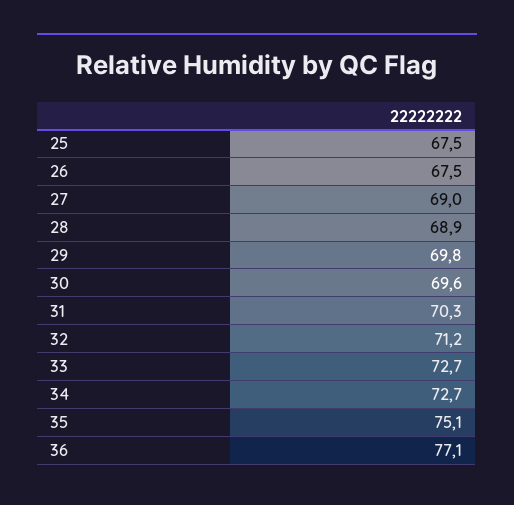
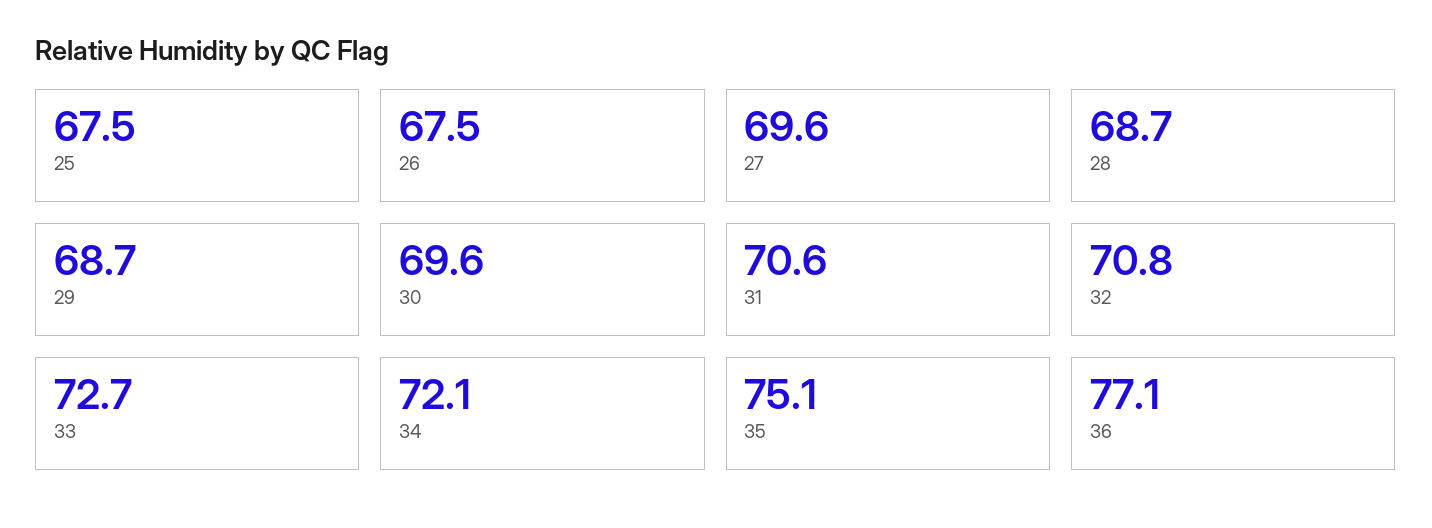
27: 69 -> 69.6
28: 68.9 -> 68.7
29: 69.8 -> 68.7
31: 70.3 -> 70.6
32: 71.2 -> 70.8
34: 72.7 -> 72.1

